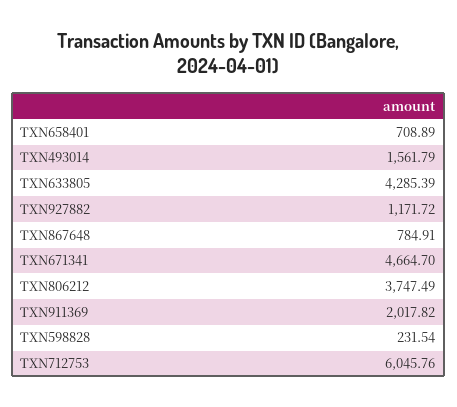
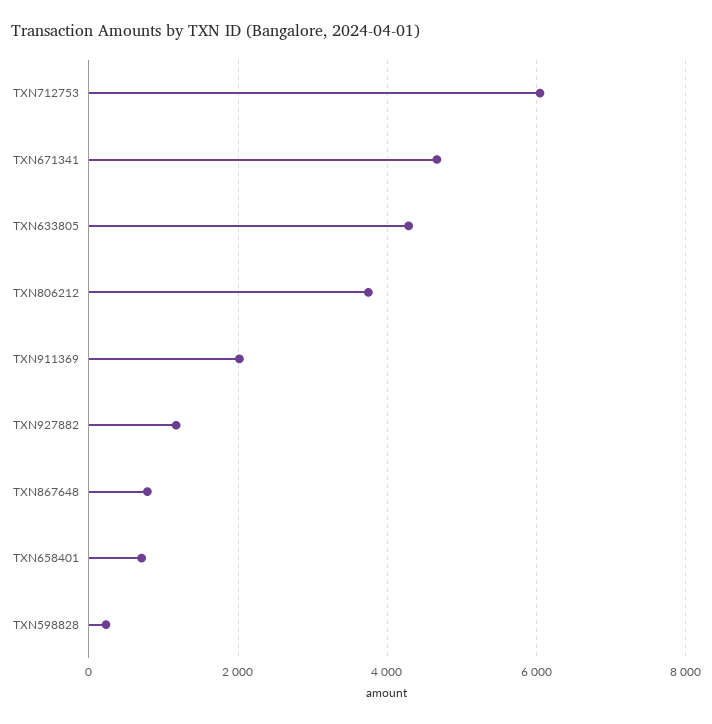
TXN493014: 1561.79 -> none

